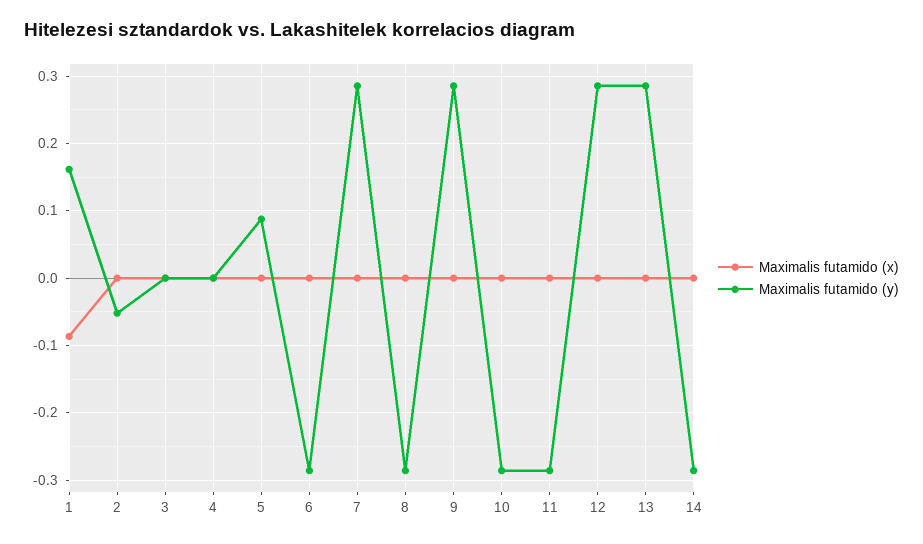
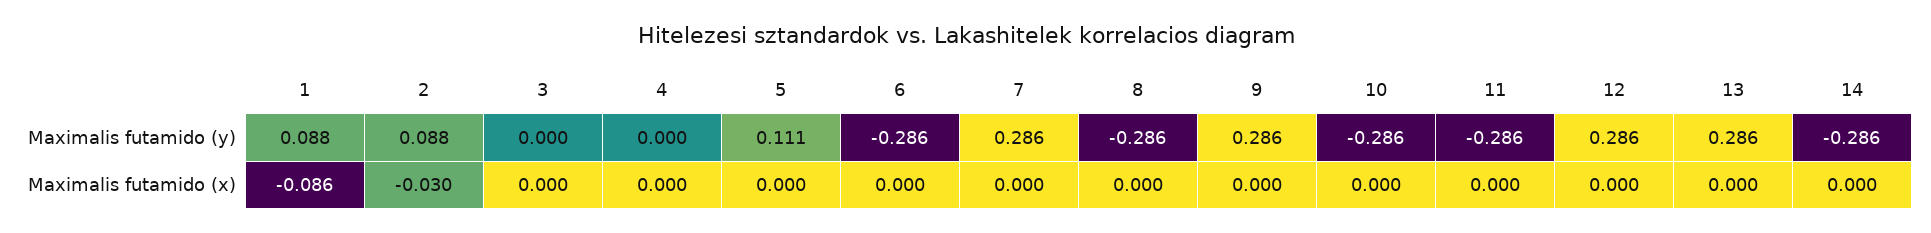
Maximalis futamido (y), 1: 0.16 -> 0.088
Maximalis futamido (x), 2: 0 -> -0.03
Maximalis futamido (y), 2: -0.05 -> 0.088
Maximalis futamido (y), 5: 0.09 -> 0.111

